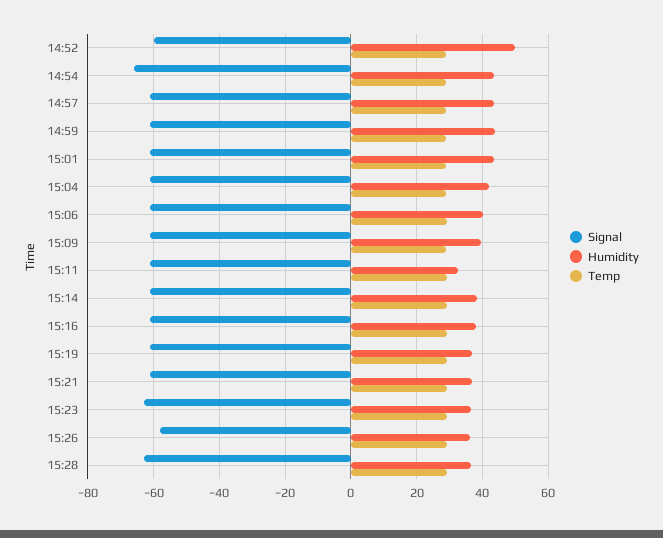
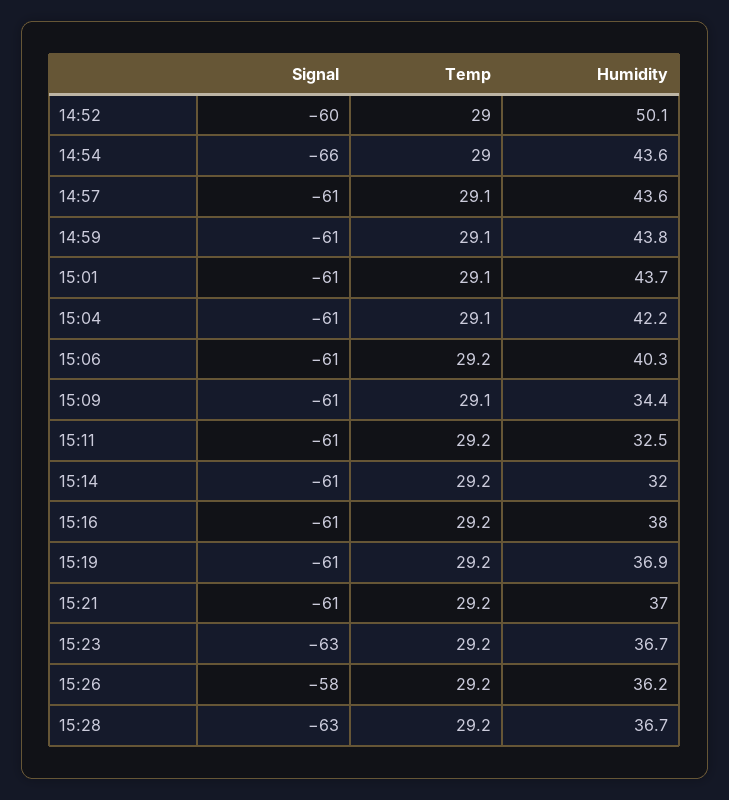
Humidity, 15:09: 40 -> 34.4
Humidity, 15:14: 38 -> 32

